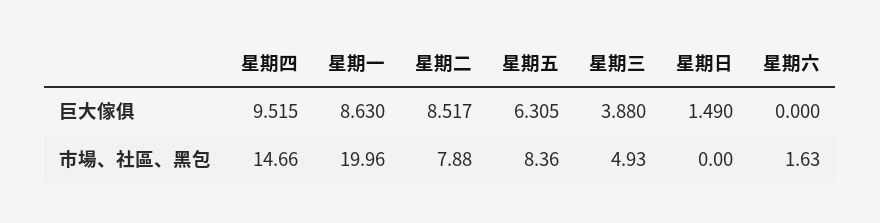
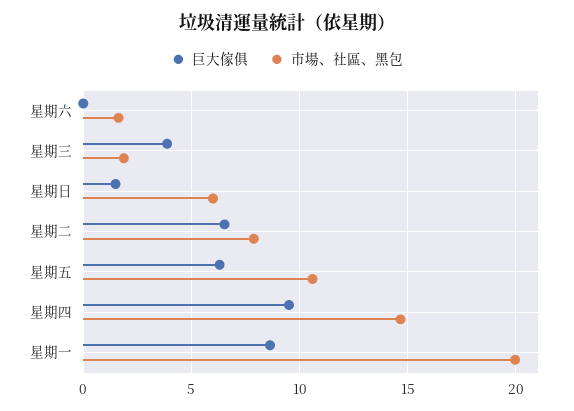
巨大傢俱, 星期二: 8.517 -> 6.5
市場、社區、黑包, 星期五: 8.36 -> 10.5
市場、社區、黑包, 星期三: 4.93 -> 2
市場、社區、黑包, 星期日: 0 -> 6

